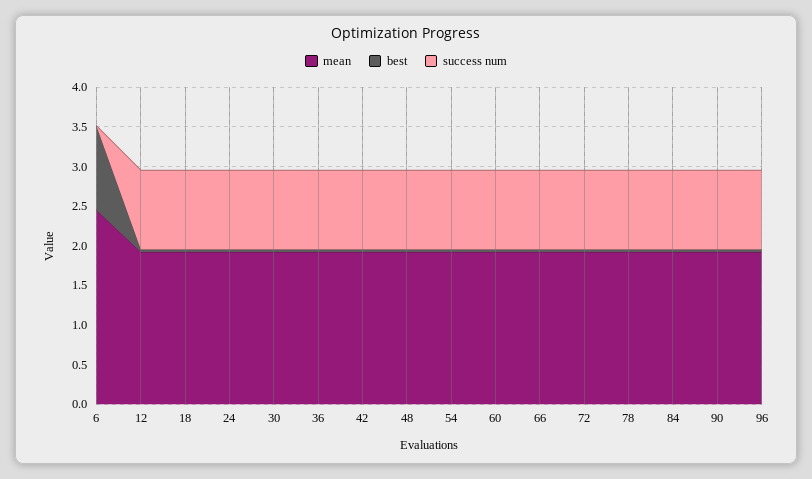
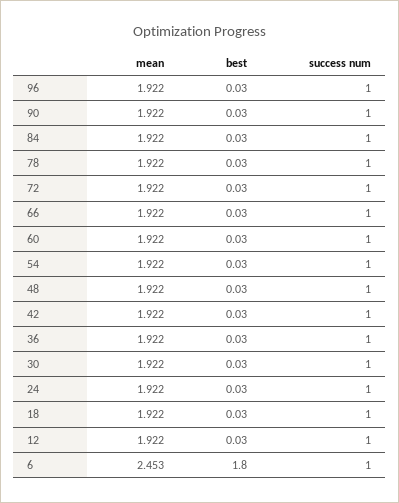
best, 6: 1 -> 1.8
success num, 6: 0 -> 1

